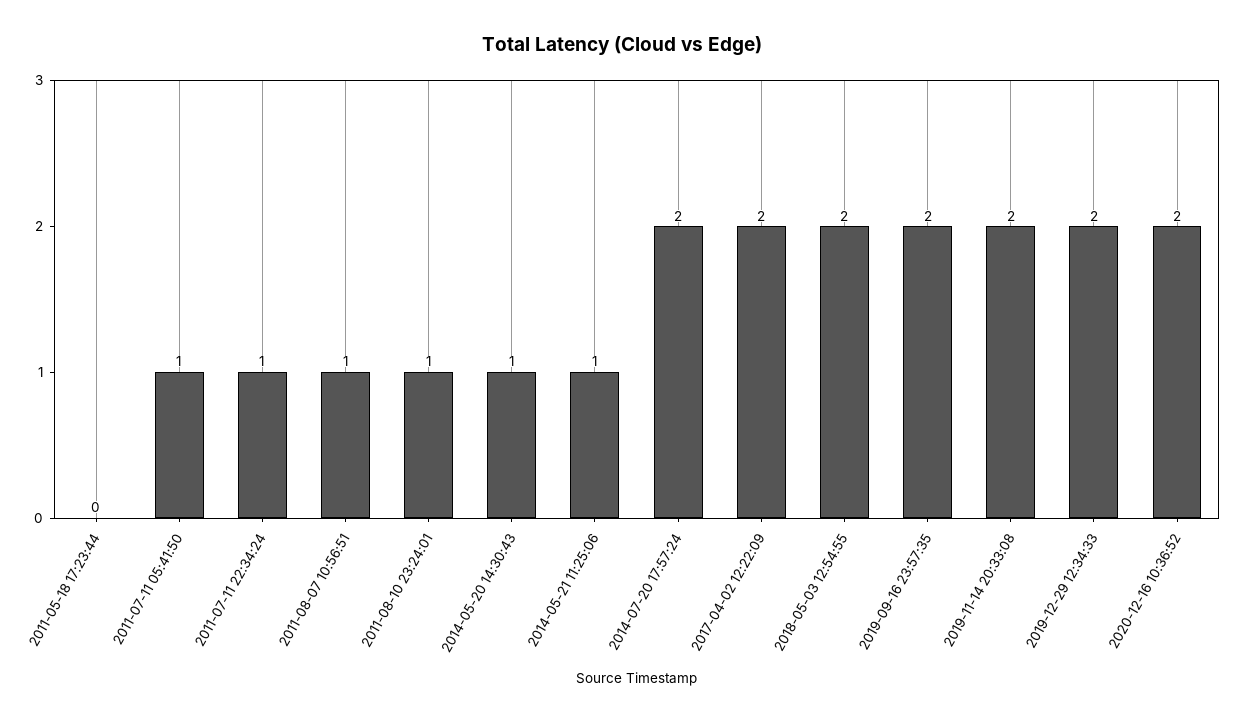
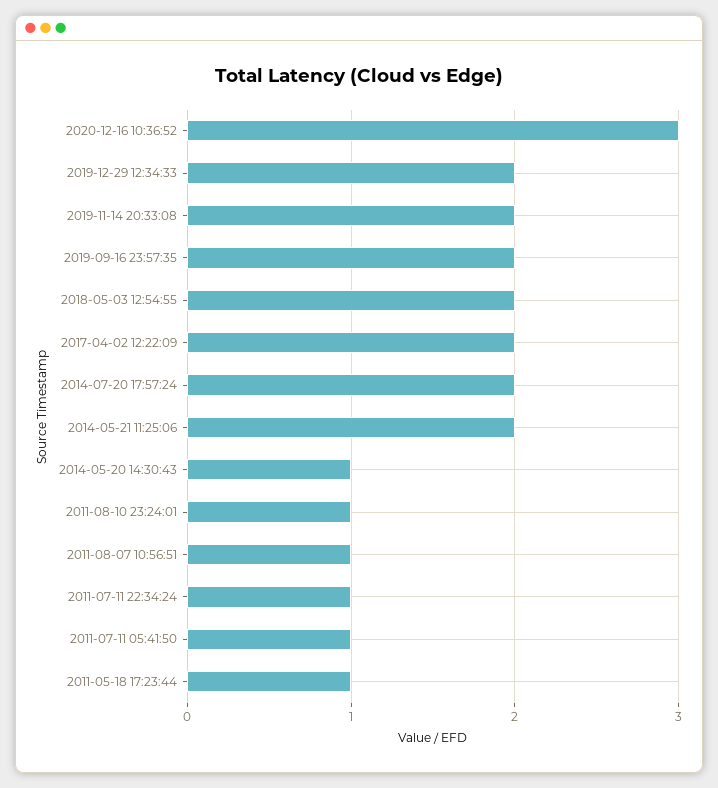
2011-05-18 17:23:44: 0 -> 1
2014-05-21 11:25:06: 1 -> 2
2020-12-16 10:36:52: 2 -> 3

